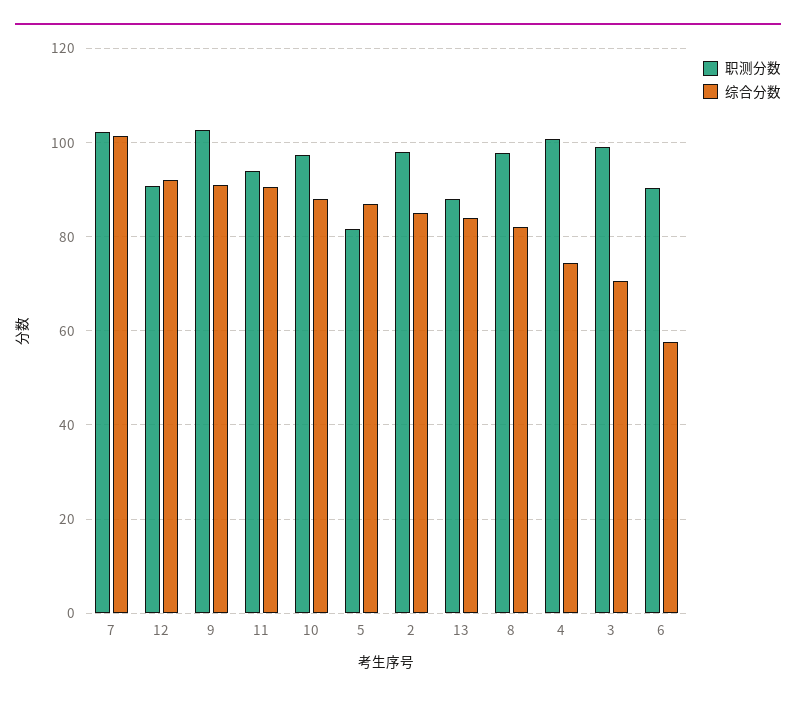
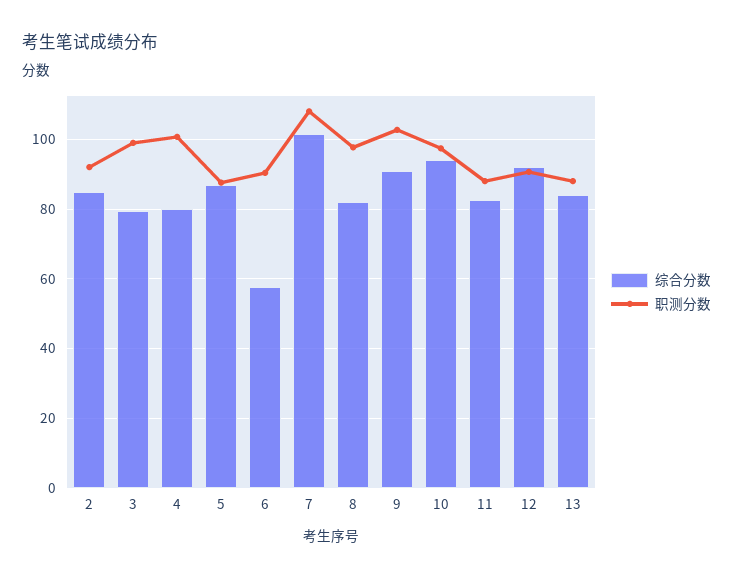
职测分数, 7: 102 -> 108
职测分数, 11: 94 -> 88
综合分数, 11: 90 -> 82
综合分数, 10: 88 -> 94
职测分数, 5: 82 -> 88
职测分数, 2: 98 -> 92
综合分数, 4: 74 -> 80
综合分数, 3: 70 -> 80

